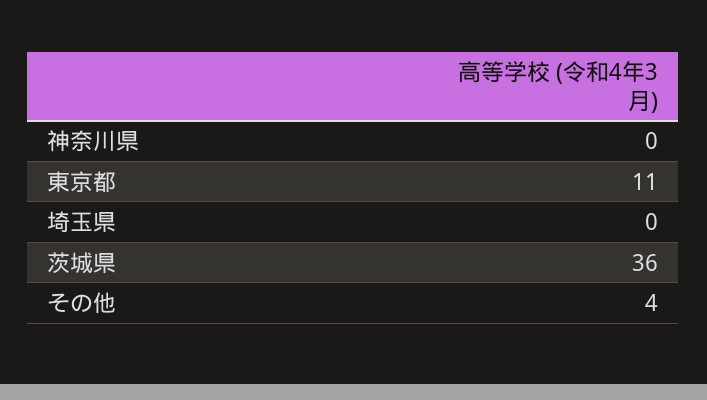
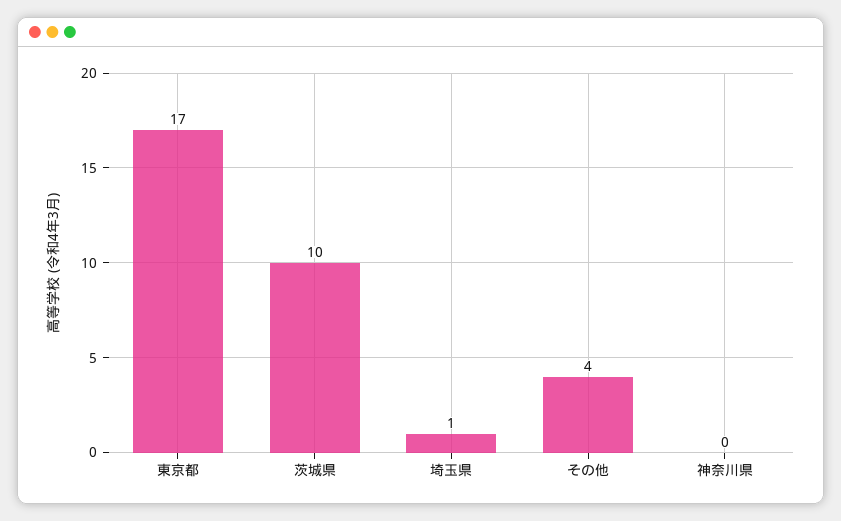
東京都: 11 -> 17
埼玉県: 0 -> 1
茨城県: 36 -> 10

